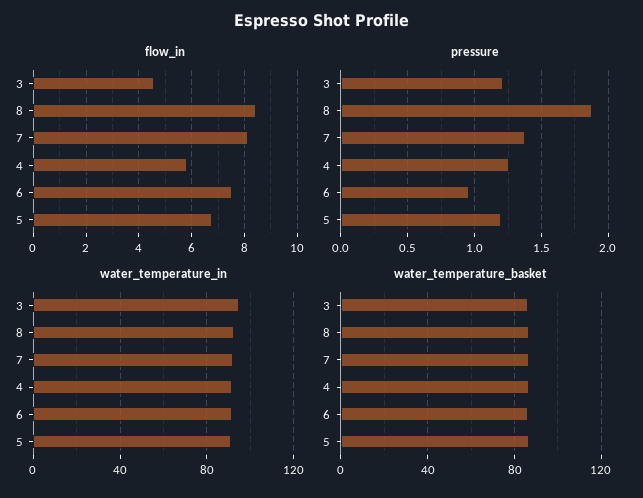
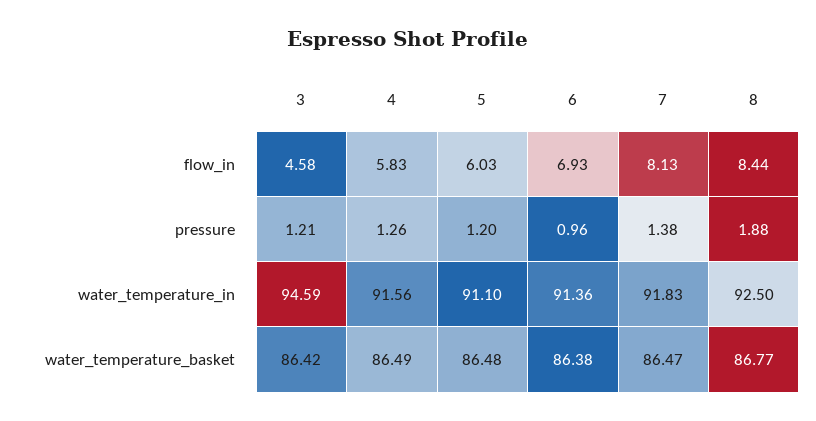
flow_in, 6: 7.5 -> 6.93
flow_in, 5: 6.75 -> 6.03

